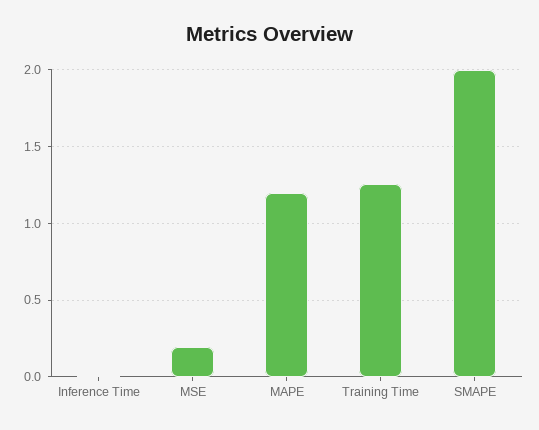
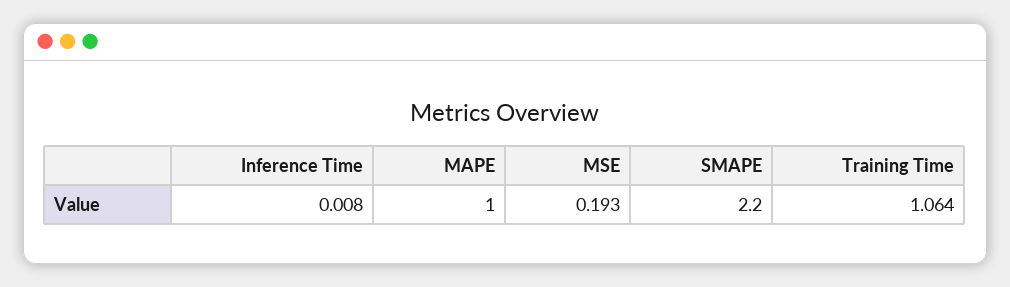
MAPE: 1.2 -> 1
Training Time: 1.25 -> 1.064
SMAPE: 2 -> 2.2

